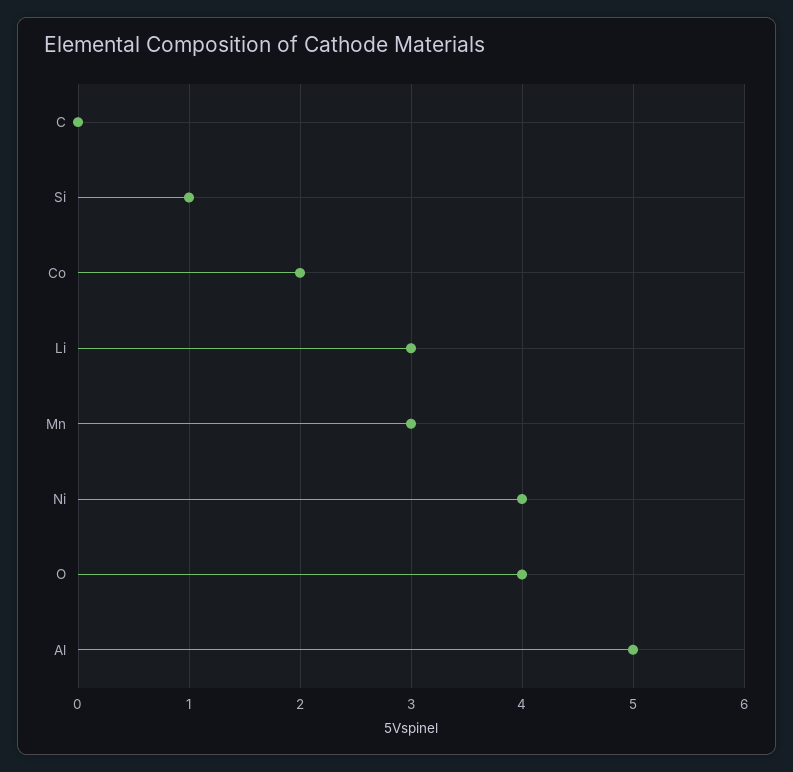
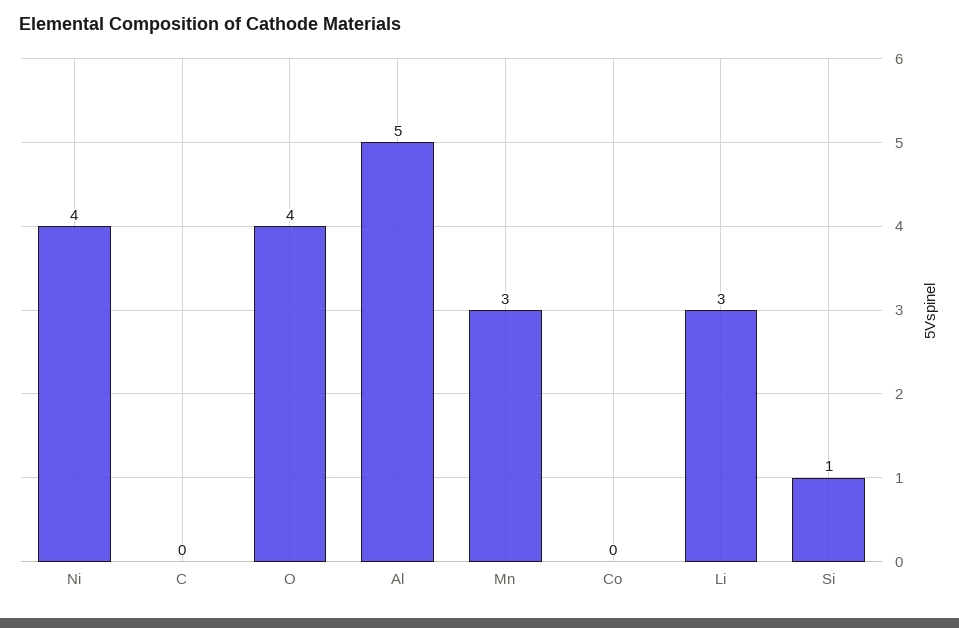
Co: 2 -> 0

